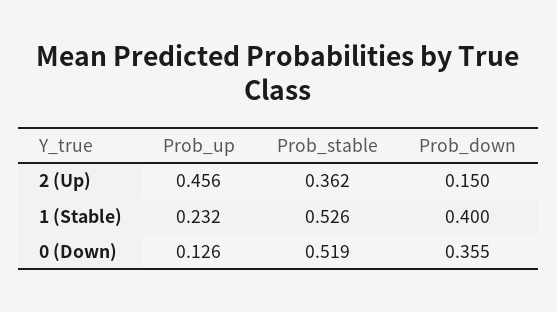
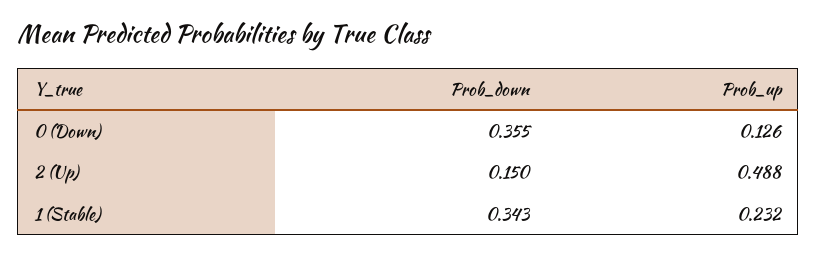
Prob_up, 2 (Up): 0.456 -> 0.488
Prob_stable, 2 (Up): 0.362 -> none
Prob_stable, 1 (Stable): 0.526 -> none
Prob_down, 1 (Stable): 0.4 -> 0.343
Prob_stable, 0 (Down): 0.519 -> none

